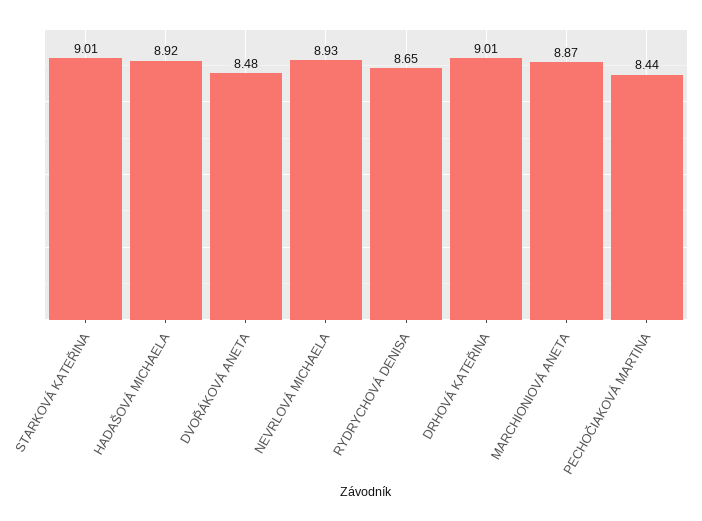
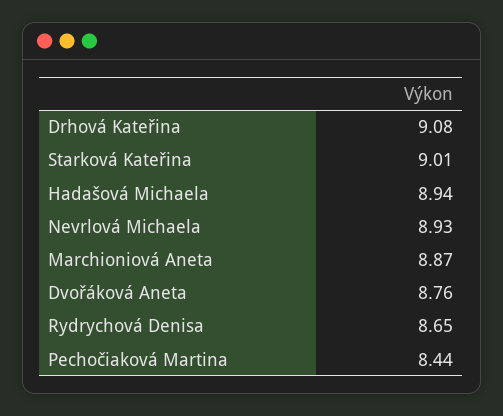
HADAŠOVÁ MICHAELA: 8.92 -> 8.94
DVOŘÁKOVÁ ANETA: 8.48 -> 8.76
DRHOVÁ KATEŘINA: 9.01 -> 9.08

